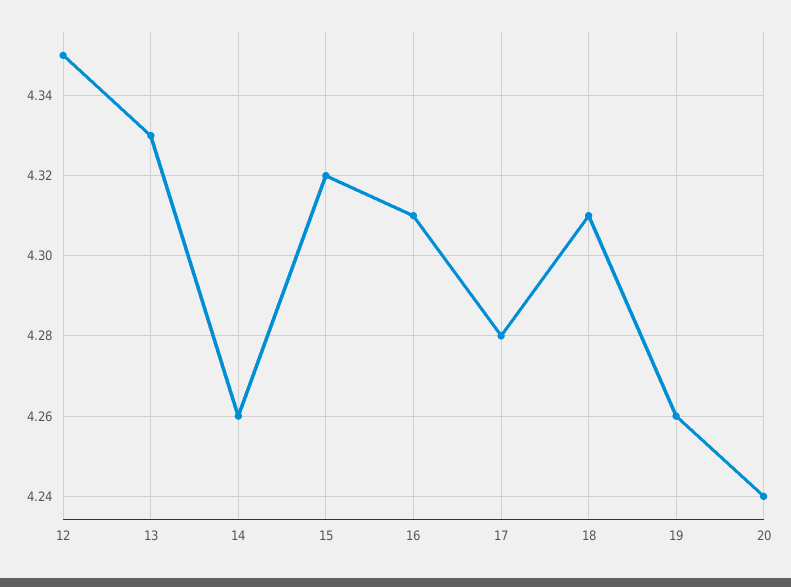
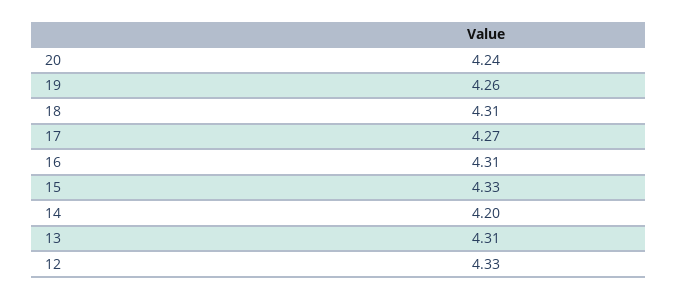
12: 4.35 -> 4.33
13: 4.33 -> 4.31
14: 4.26 -> 4.2
15: 4.32 -> 4.33
17: 4.28 -> 4.27

